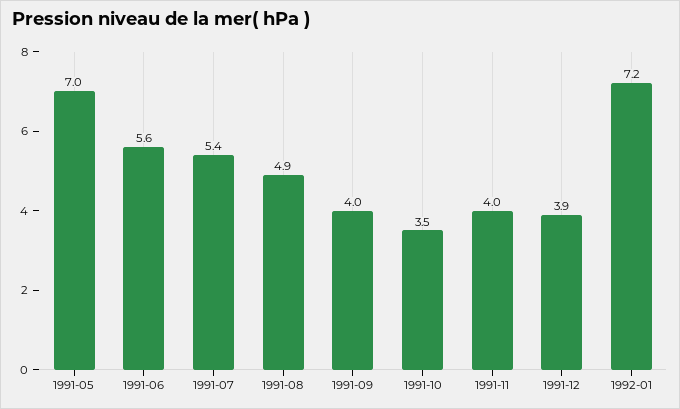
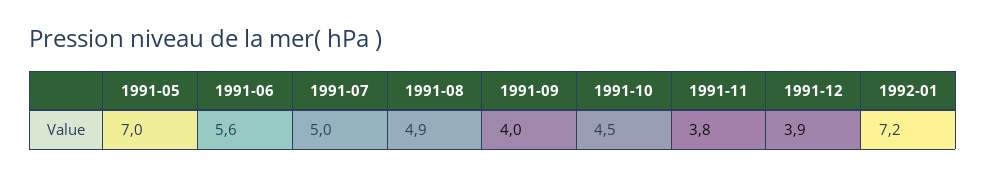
1991-07: 5.4 -> 5
1991-10: 3.5 -> 4.5
1991-11: 4 -> 3.8

